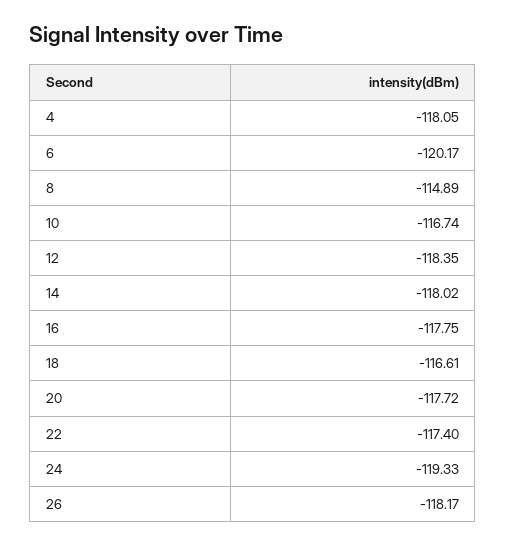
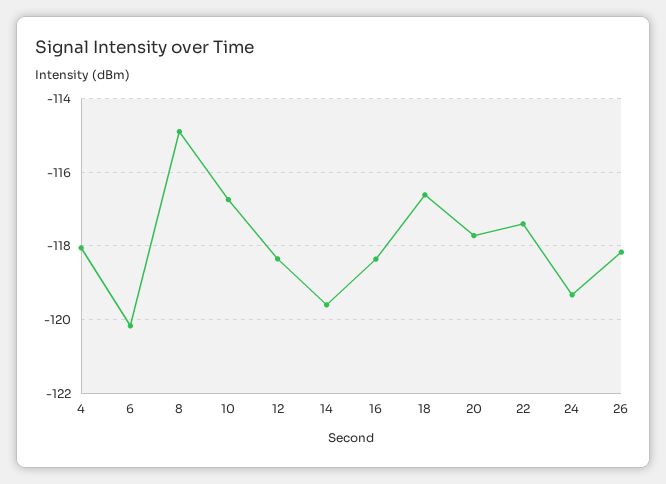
14: -118.02 -> -119.6
16: -117.75 -> -118.4

